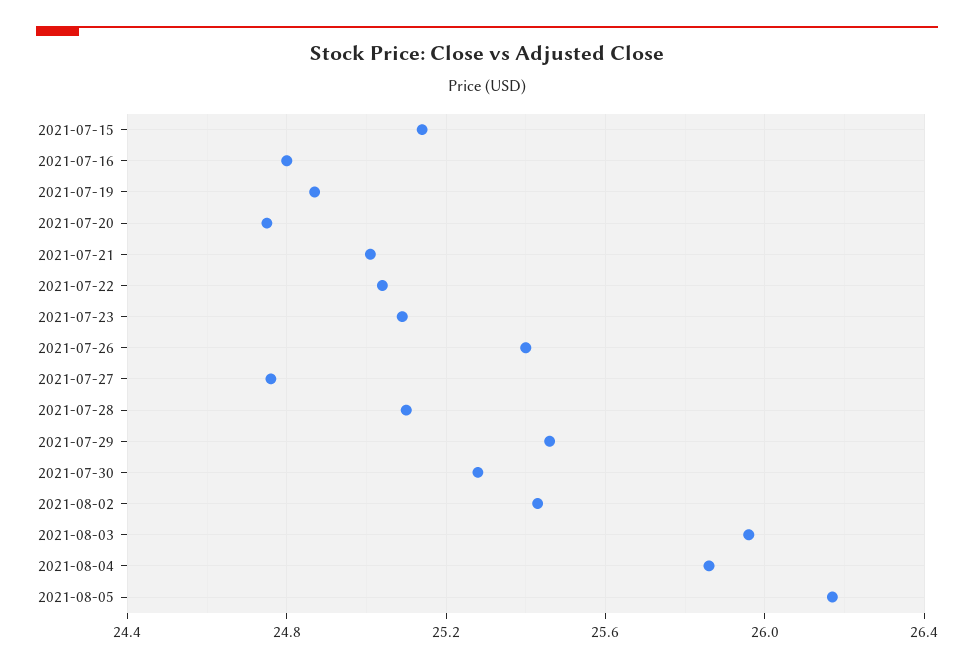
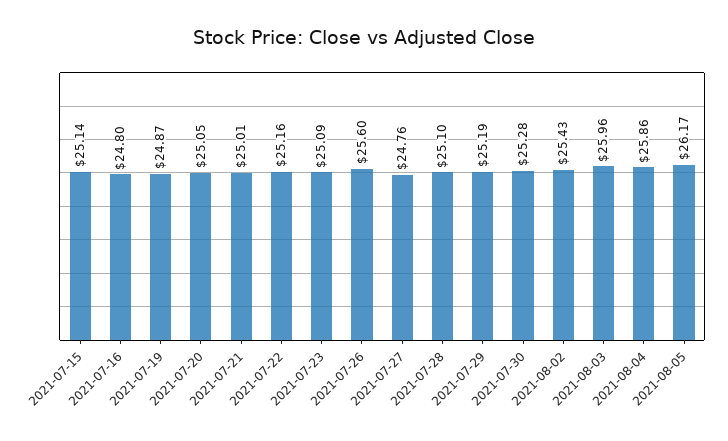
2021-07-20: 24.75 -> 25.05
2021-07-22: 25.05 -> 25.16
2021-07-26: 25.4 -> 25.6
2021-07-29: 25.45 -> 25.19

